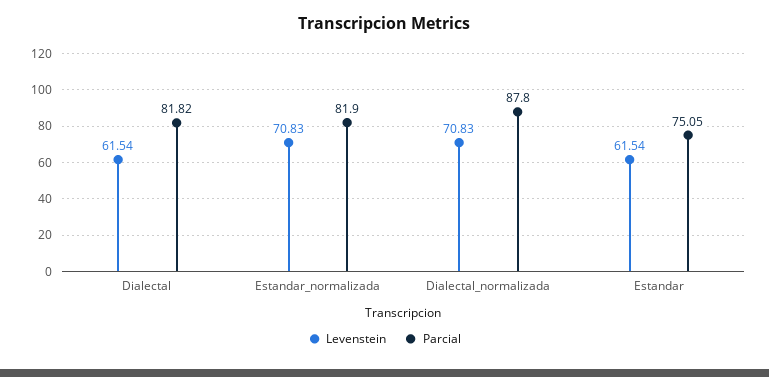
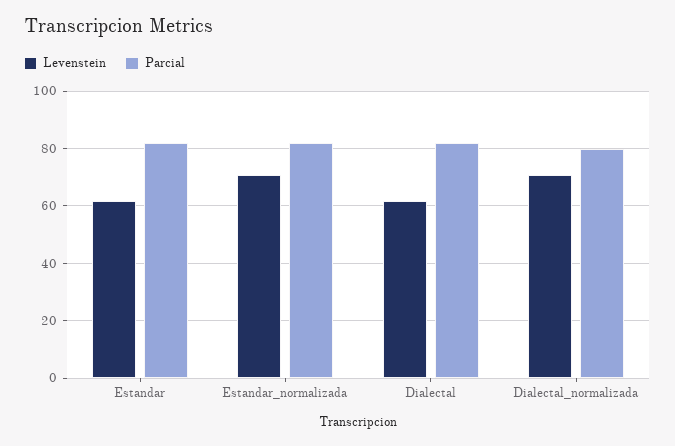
Parcial, Dialectal_normalizada: 87.8 -> 80
Parcial, Estandar: 75.05 -> 82.5

